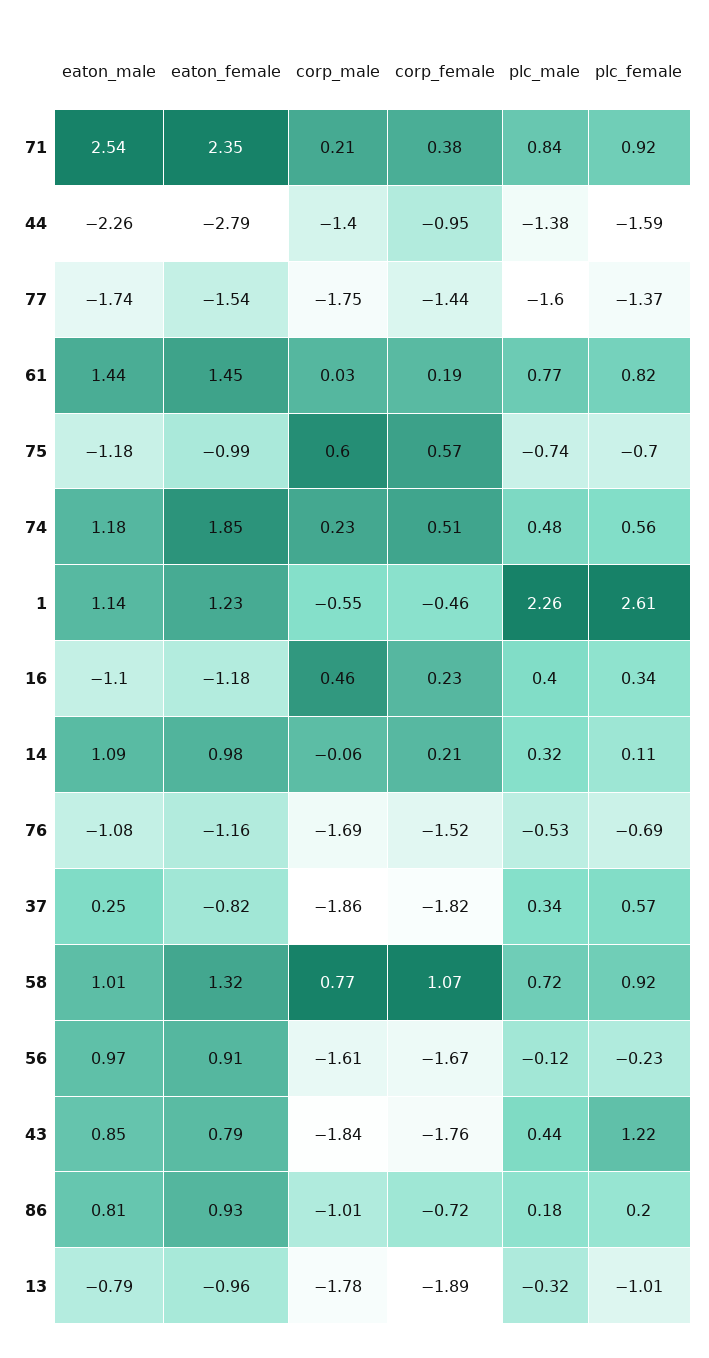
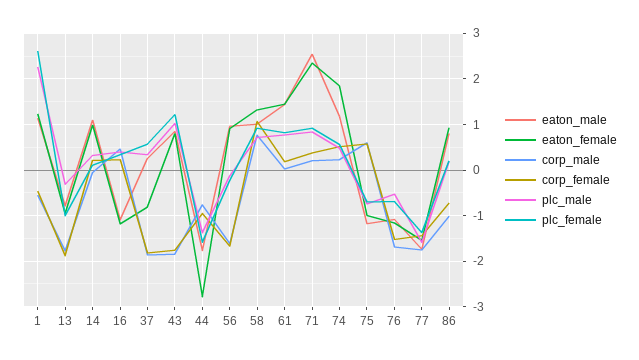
eaton_male, 44: -2.26 -> -1.8
corp_male, 44: -1.4 -> -0.8
plc_male, 43: 0.44 -> 1

